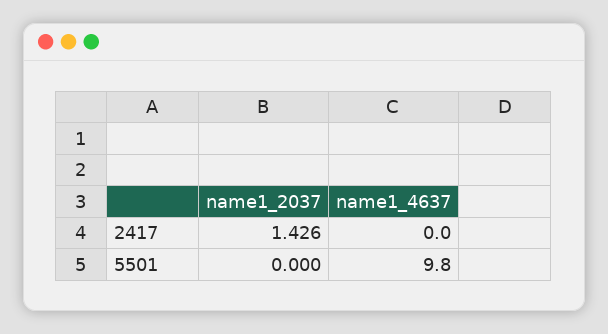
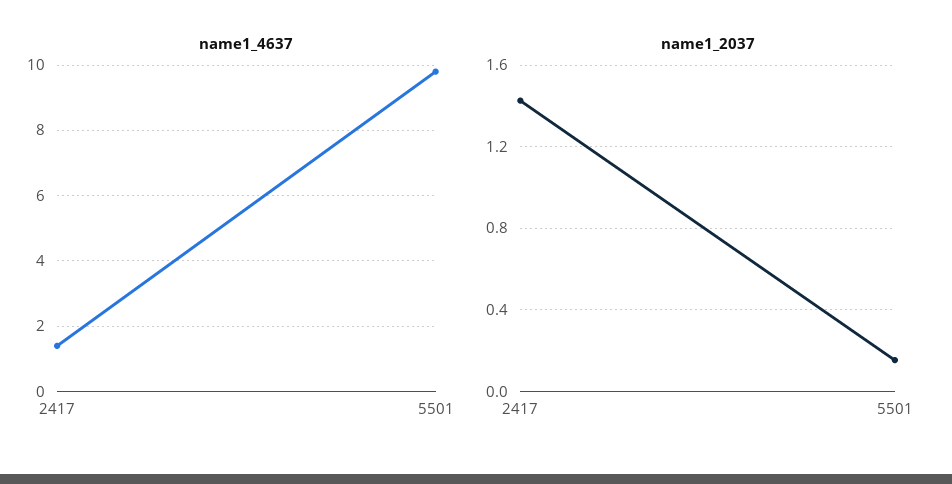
name1_4637, 2417: 0 -> 1.5
name1_2037, 5501: 0 -> 0.15

